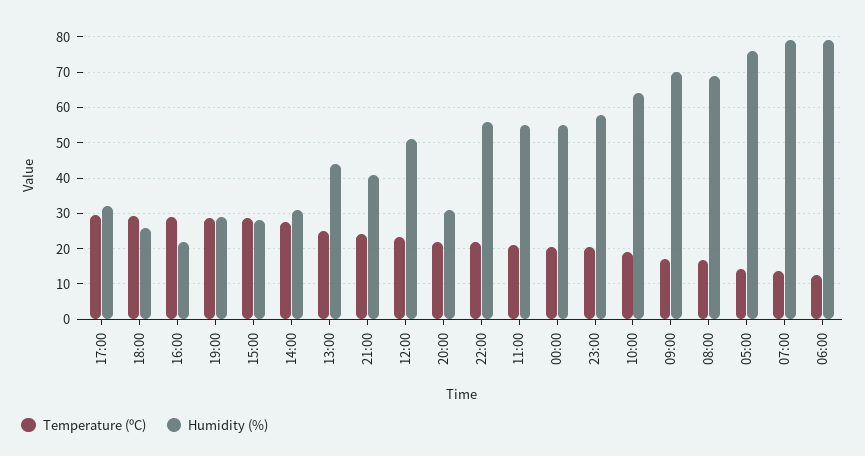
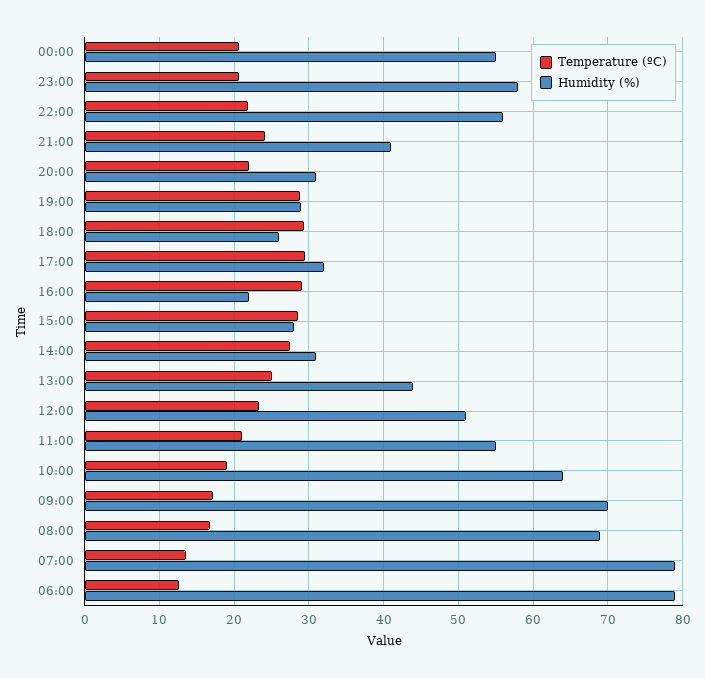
Temperature (ºC), 05:00: 14 -> none
Humidity (%), 05:00: 76 -> none

